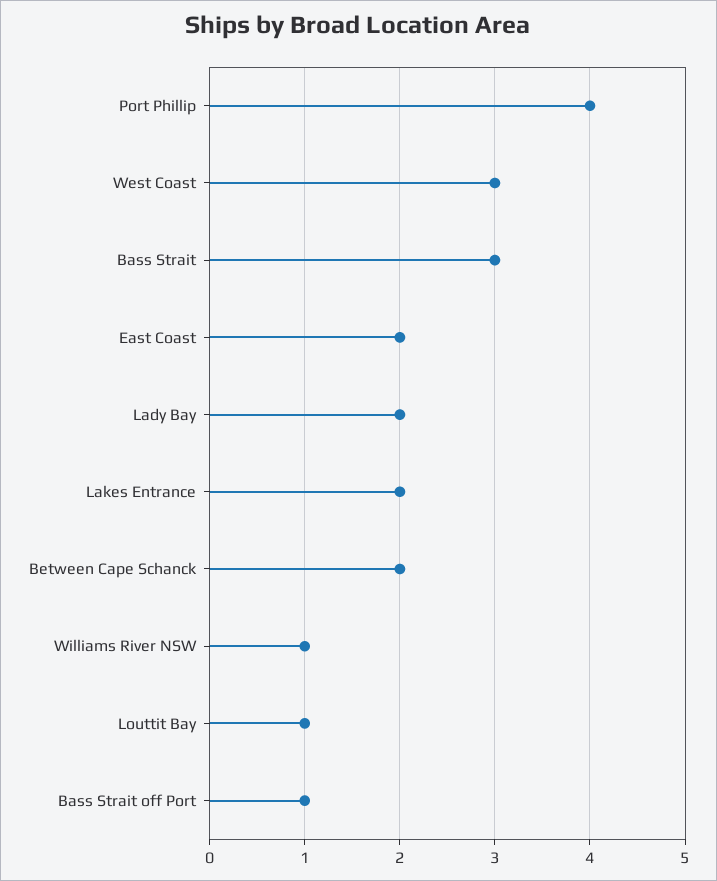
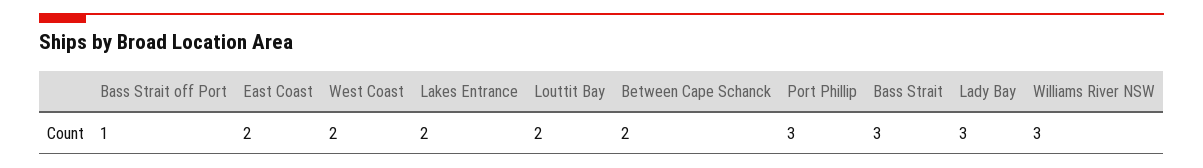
Port Phillip: 4 -> 3
West Coast: 3 -> 2
Lady Bay: 2 -> 3
Williams River NSW: 1 -> 3
Louttit Bay: 1 -> 2

